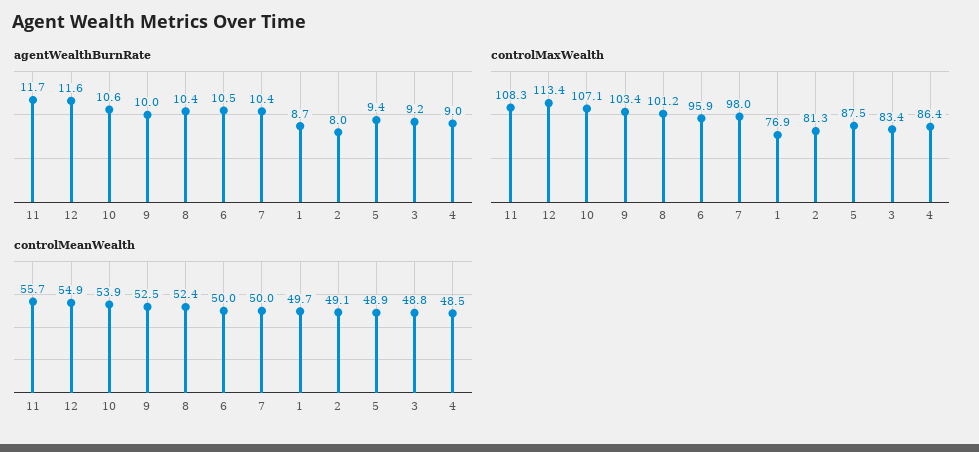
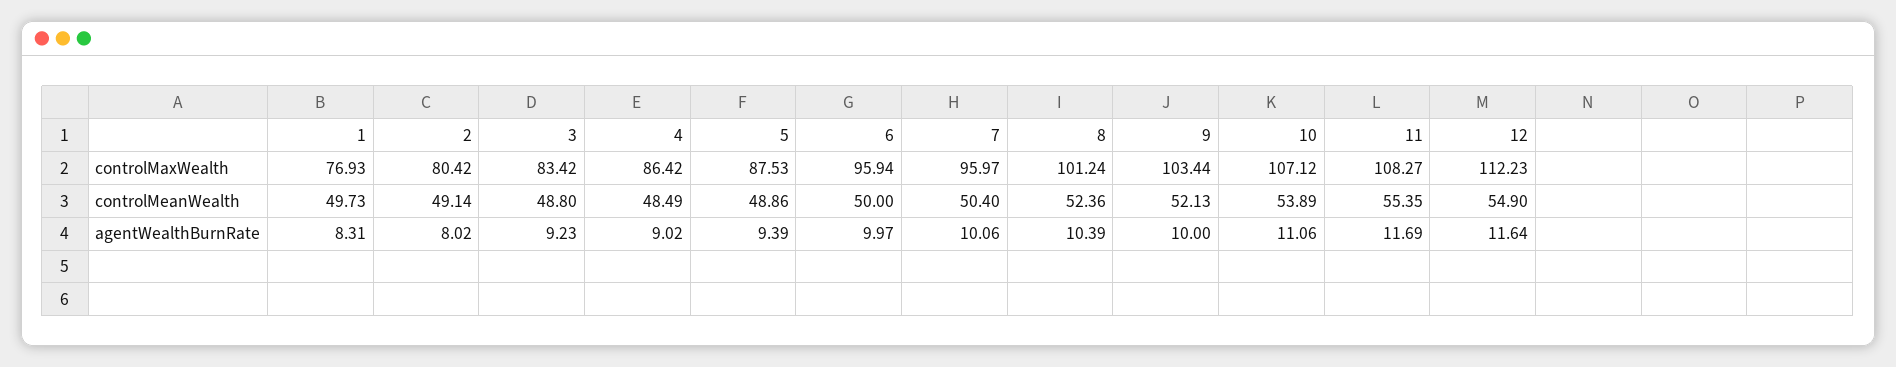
agentWealthBurnRate, 10: 10.6 -> 11.06
agentWealthBurnRate, 6: 10.5 -> 9.97
agentWealthBurnRate, 7: 10.4 -> 10.06
agentWealthBurnRate, 1: 8.7 -> 8.31
controlMaxWealth, 12: 113.4 -> 112.23
controlMaxWealth, 7: 98 -> 95.97
controlMaxWealth, 2: 81.3 -> 80.42
controlMeanWealth, 11: 55.7 -> 55.35
controlMeanWealth, 9: 52.5 -> 52.13
controlMeanWealth, 7: 50 -> 50.4

